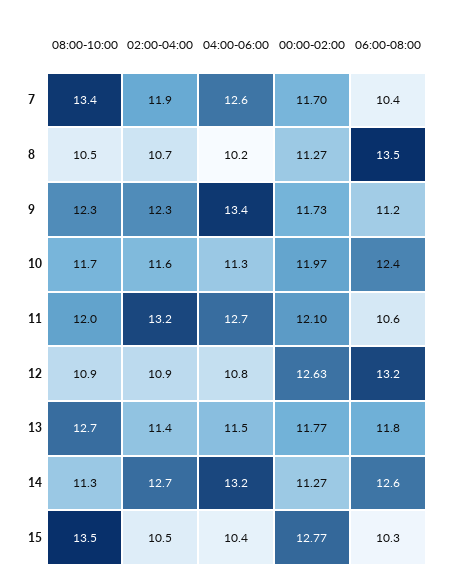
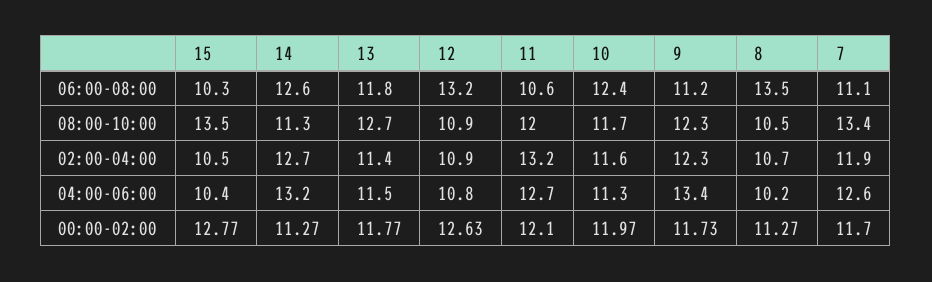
06:00-08:00, 7: 10.4 -> 11.1

